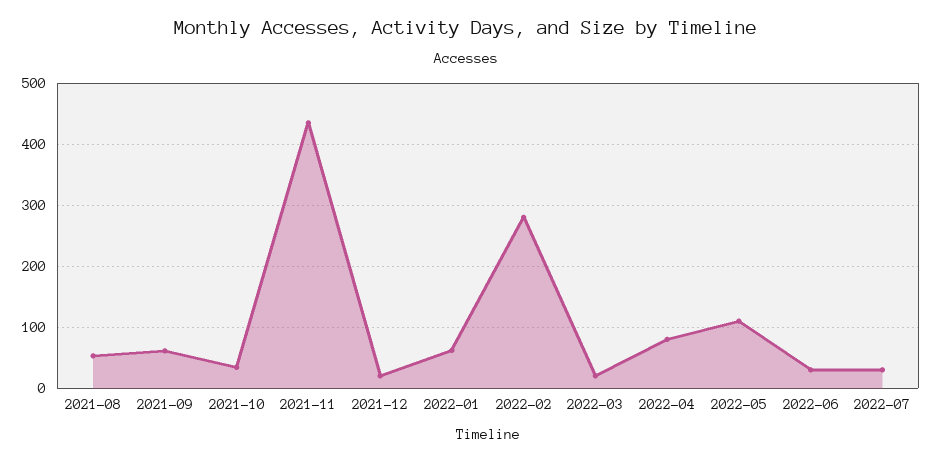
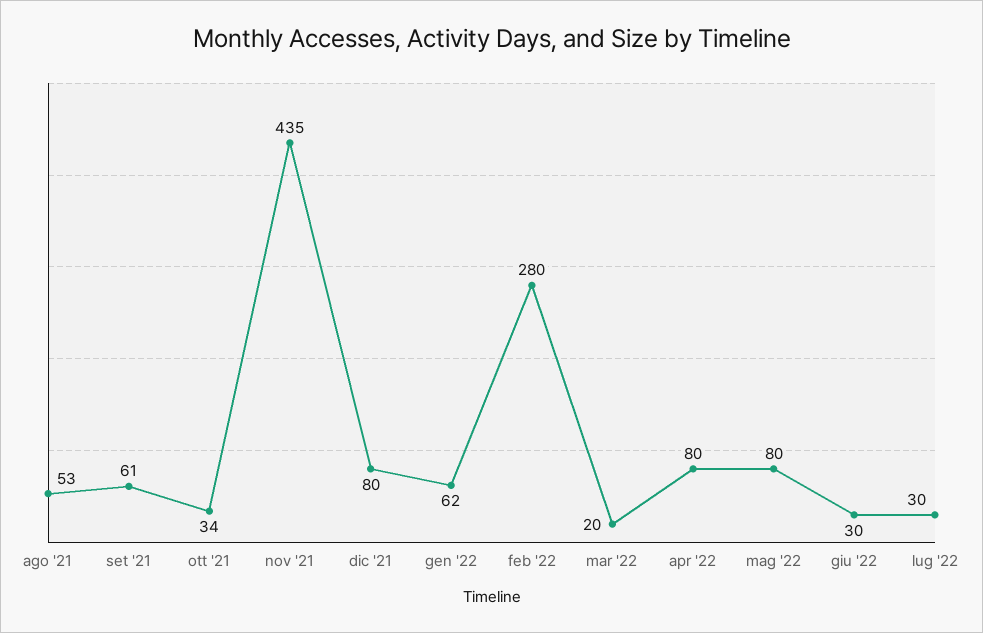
2021-12: 20 -> 80
2022-05: 110 -> 80

